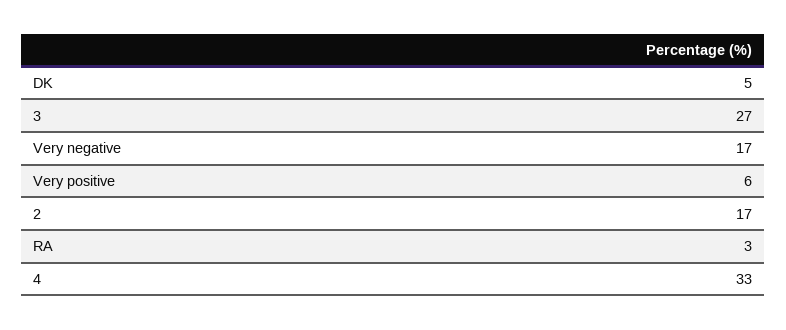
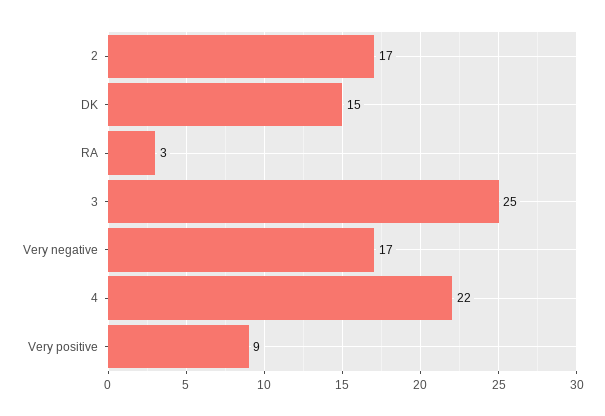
DK: 5 -> 15
3: 27 -> 25
Very positive: 6 -> 9
4: 33 -> 22

